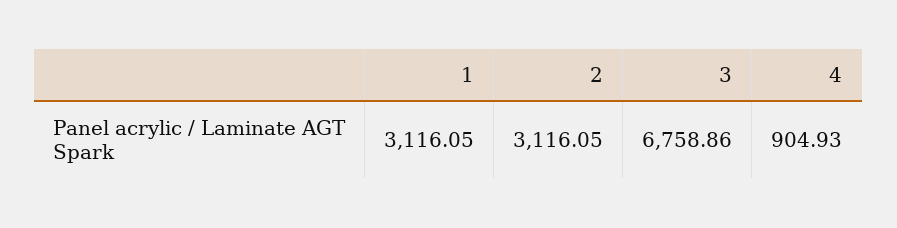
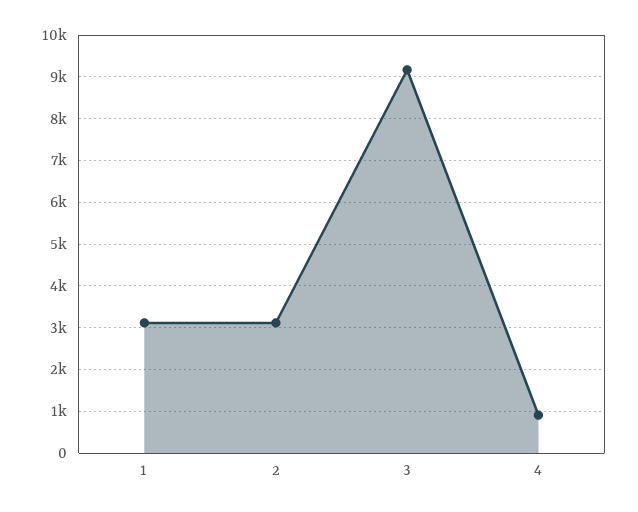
3: 6758.86 -> 9200

